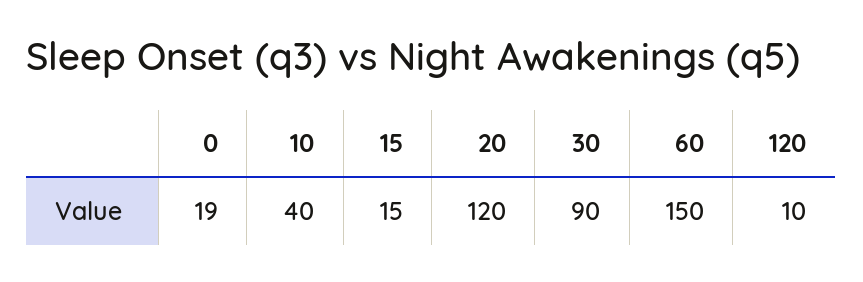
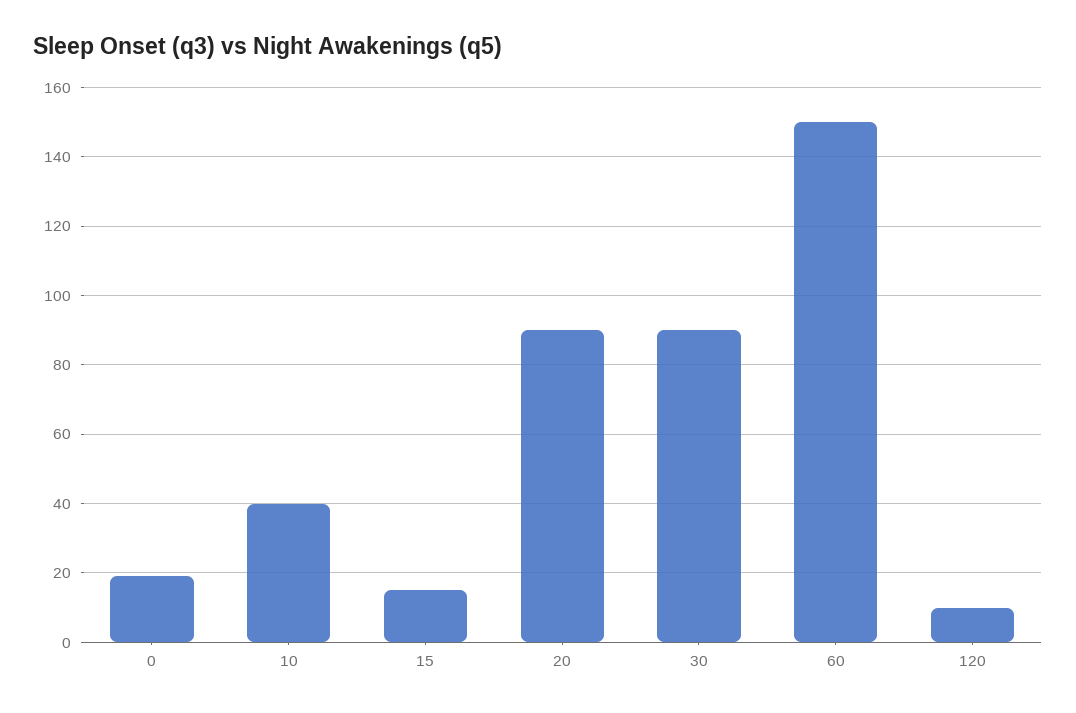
20: 120 -> 90

